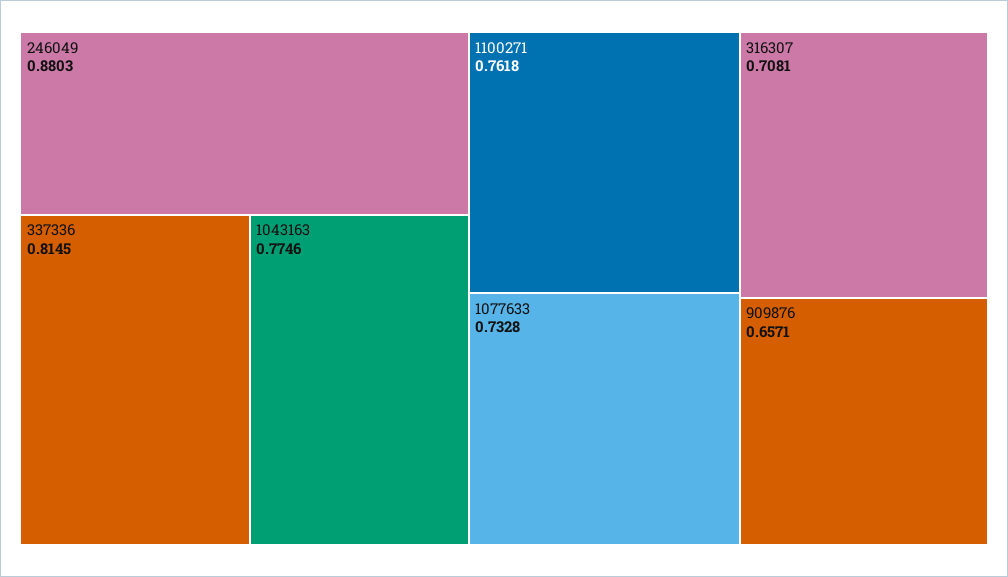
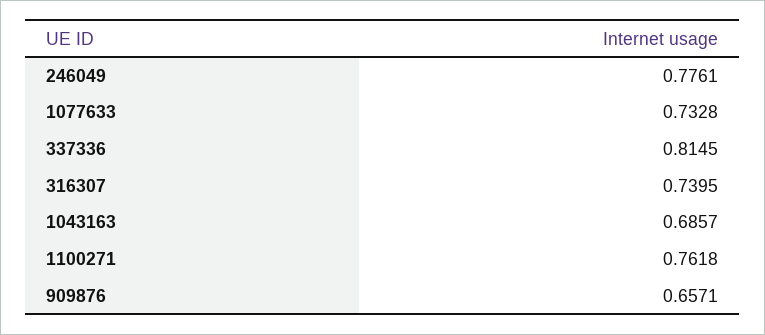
246049: 0.8803 -> 0.7761
1043163: 0.7746 -> 0.6857
316307: 0.7081 -> 0.7395

